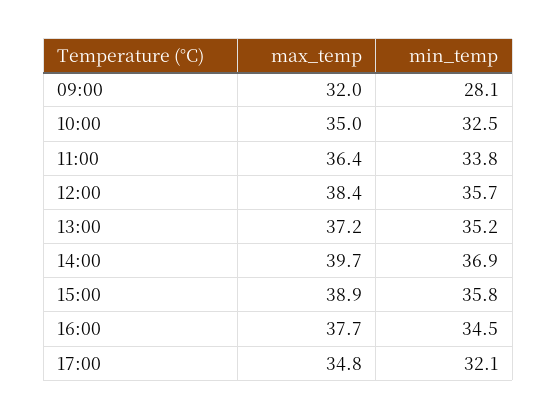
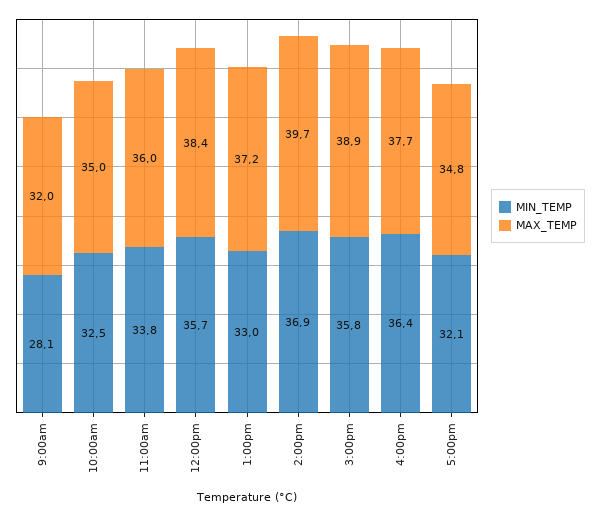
max_temp, 11:00: 36.4 -> 36
min_temp, 13:00: 35.2 -> 33
min_temp, 16:00: 34.5 -> 36.4

